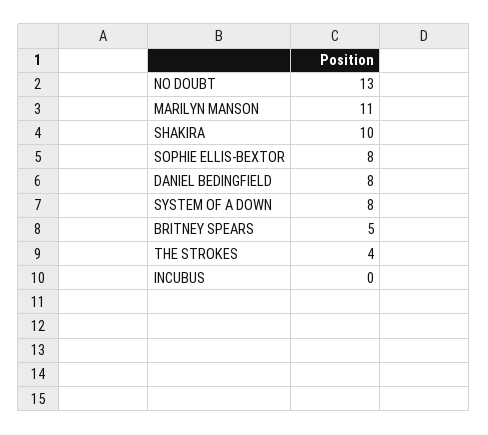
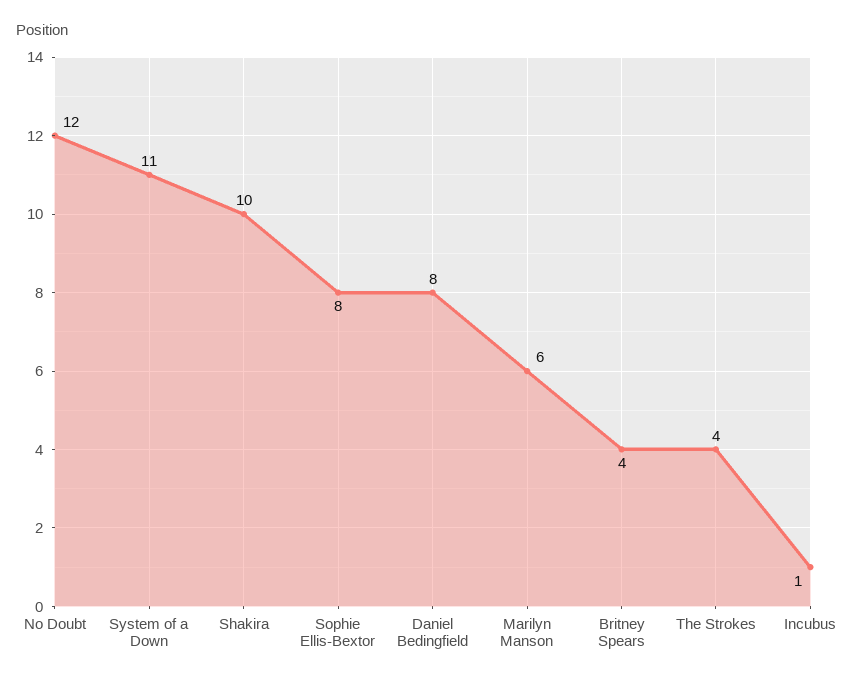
NO DOUBT: 13 -> 12
MARILYN MANSON: 11 -> 6
SYSTEM OF A DOWN: 8 -> 11
BRITNEY SPEARS: 5 -> 4
INCUBUS: 0 -> 1

